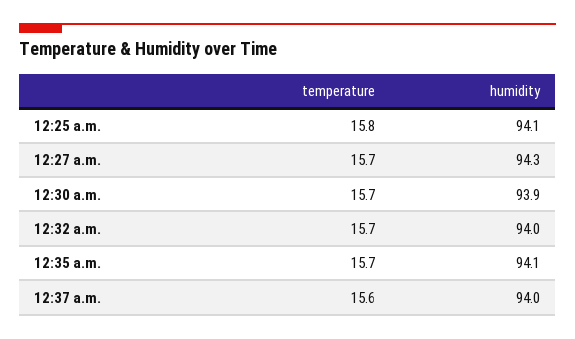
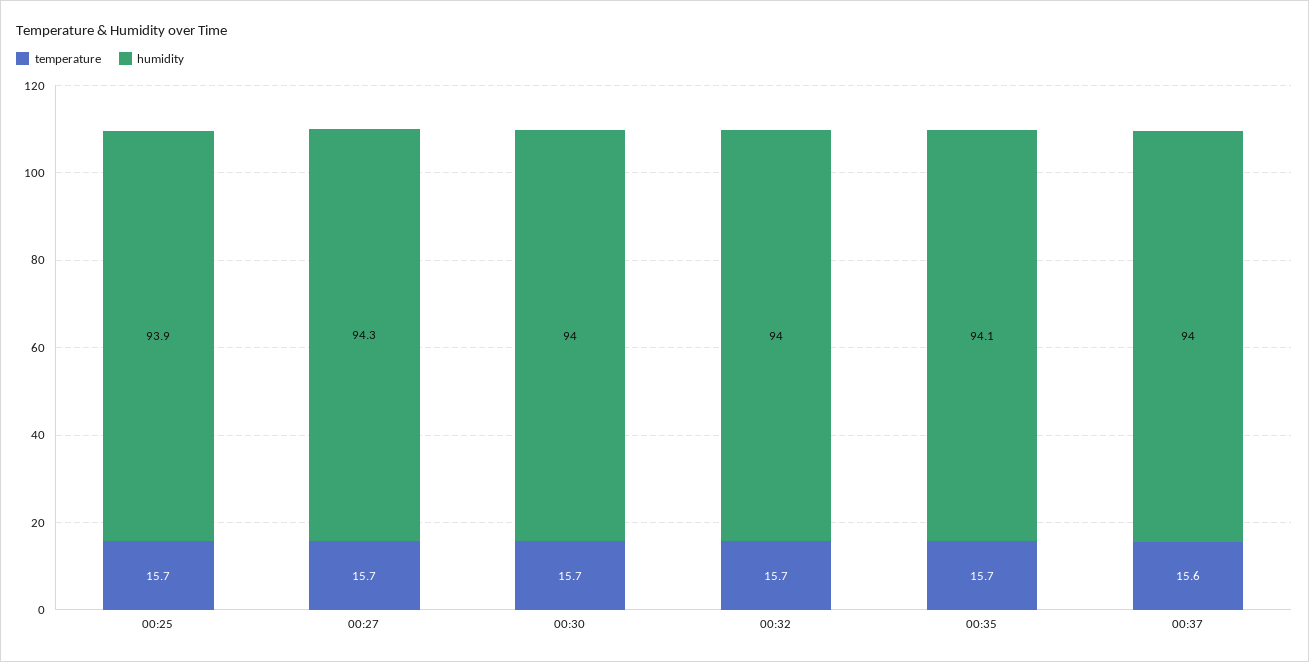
temperature, 12:25 a.m.: 15.8 -> 15.7
humidity, 12:25 a.m.: 94.1 -> 93.9
humidity, 12:30 a.m.: 93.9 -> 94

